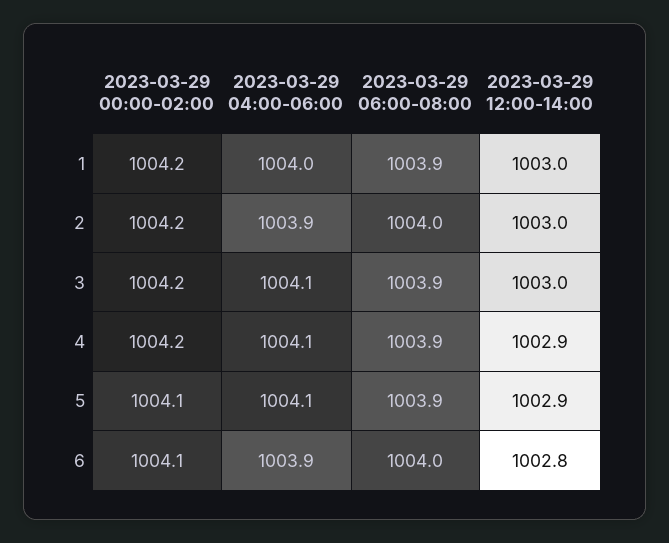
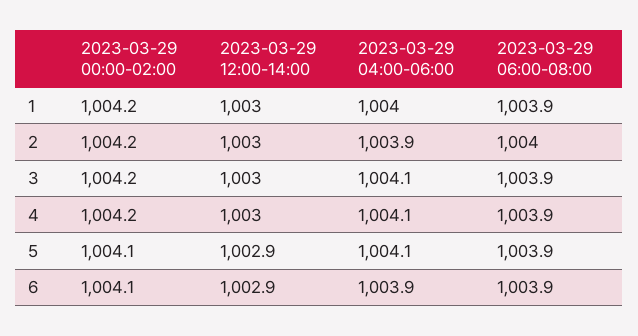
2023-03-29 12:00-14:00, 4: 1002.9 -> 1003
2023-03-29 06:00-08:00, 6: 1004 -> 1003.9
2023-03-29 12:00-14:00, 6: 1002.8 -> 1002.9

